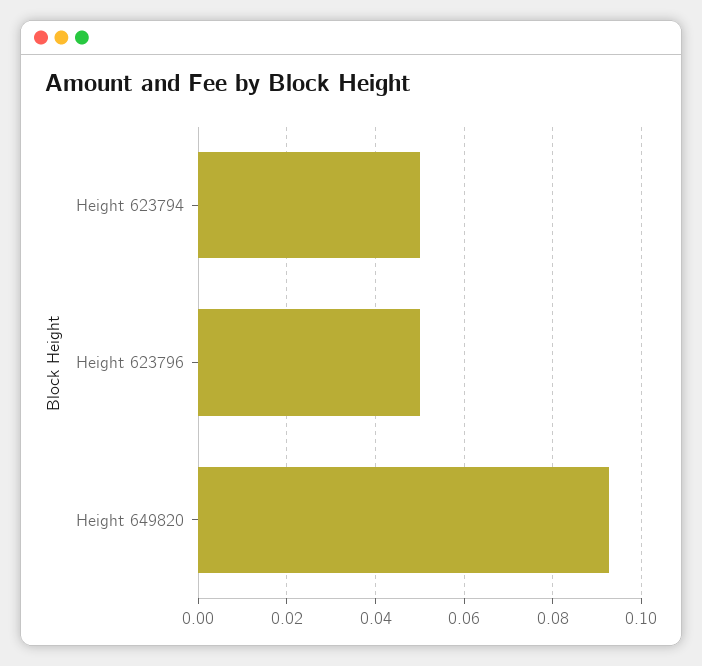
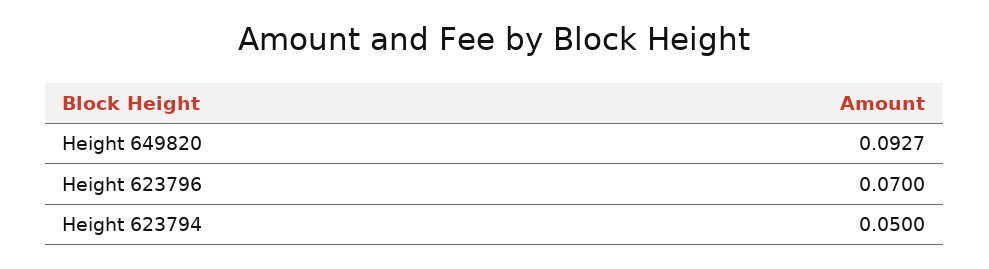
Height 623796: 0.05 -> 0.07

